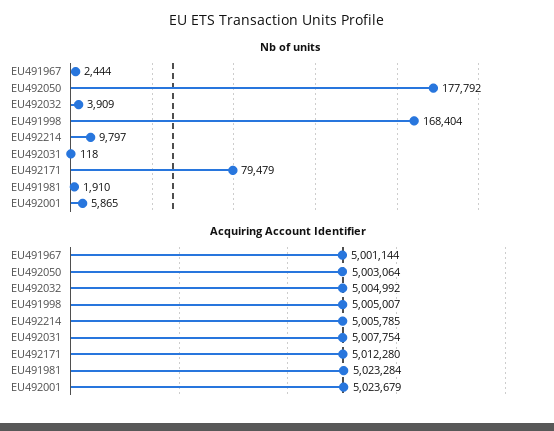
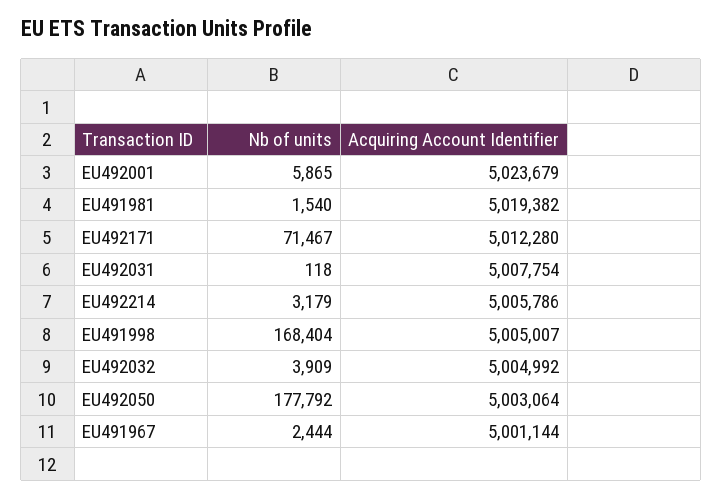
Nb of units, EU492214: 9797 -> 3179
Nb of units, EU492171: 79479 -> 71467
Nb of units, EU491981: 1910 -> 1540
Acquiring Account Identifier, EU492214: 5005785 -> 5005786
Acquiring Account Identifier, EU491981: 5023284 -> 5019382

